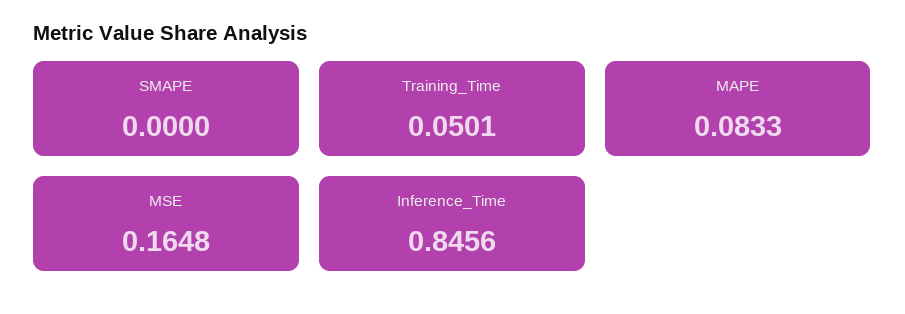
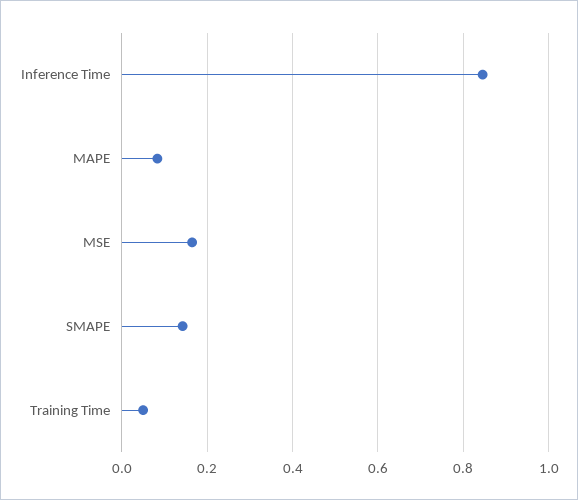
SMAPE: 0 -> 0.14

